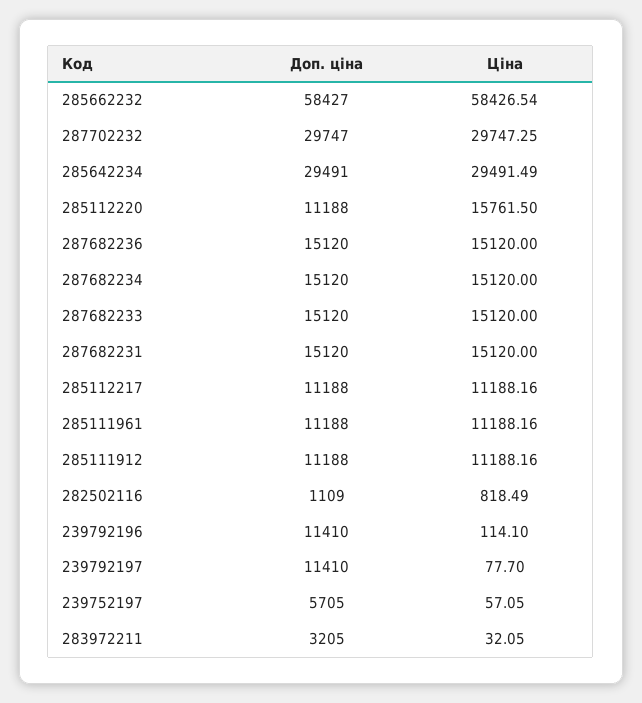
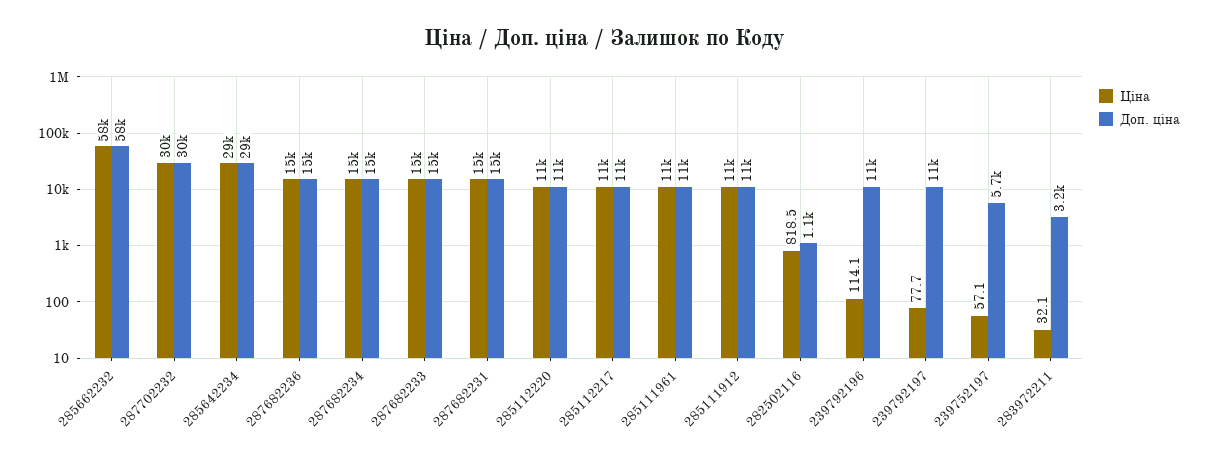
Ціна, 285112220: 15761.5 -> 11000

